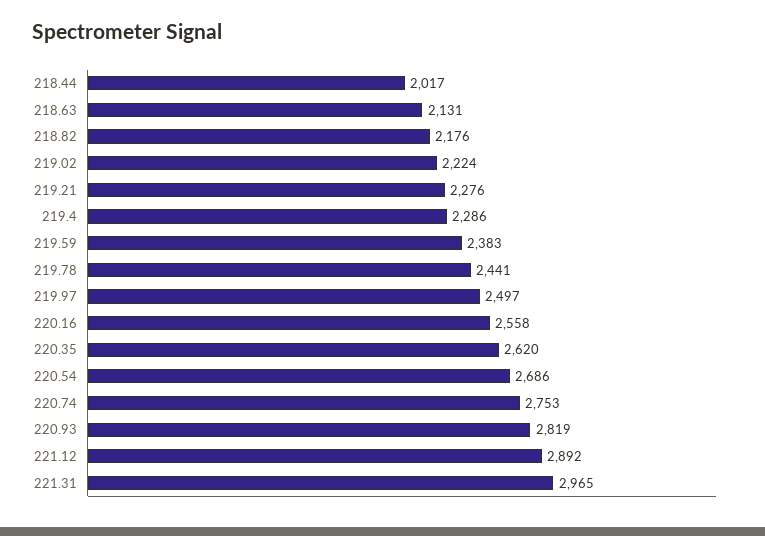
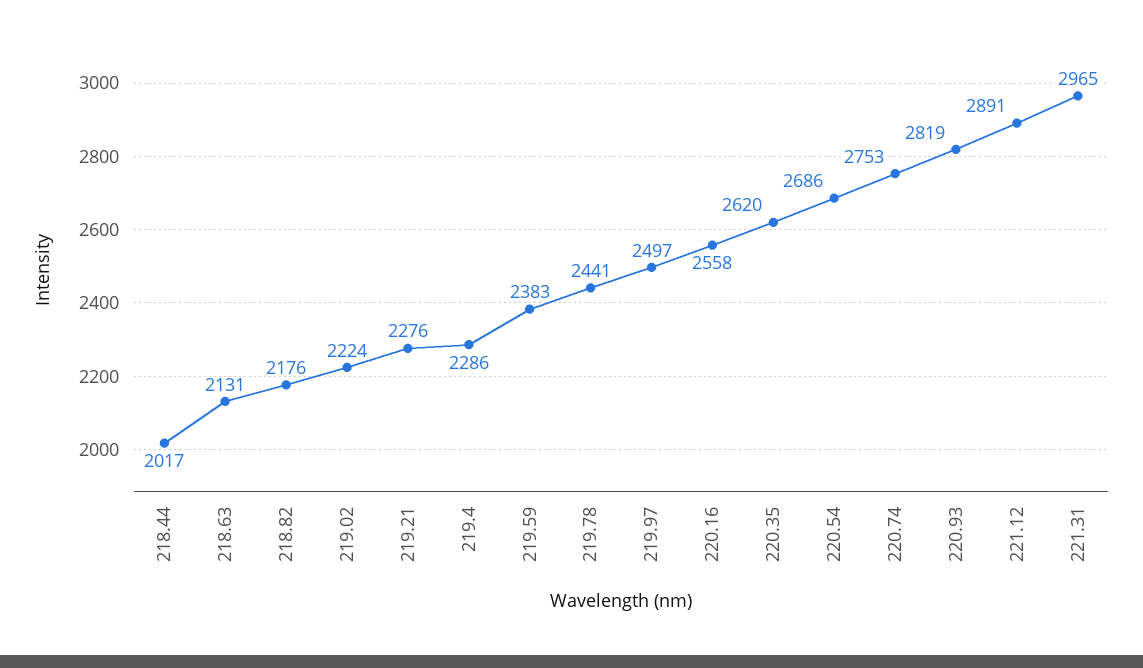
221.12: 2892 -> 2891

